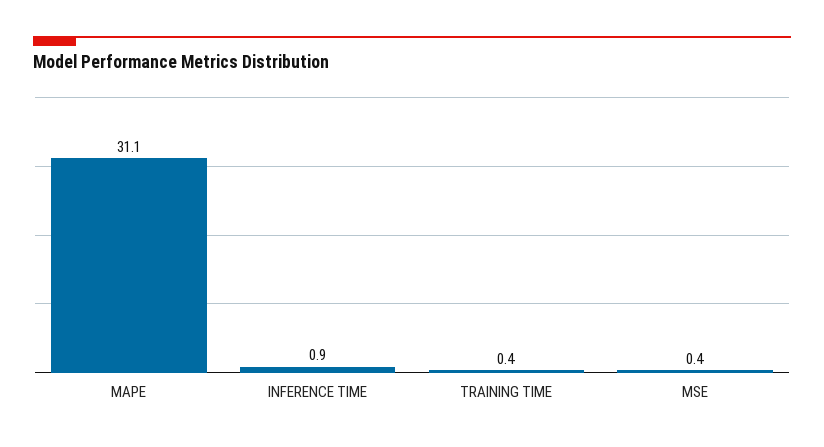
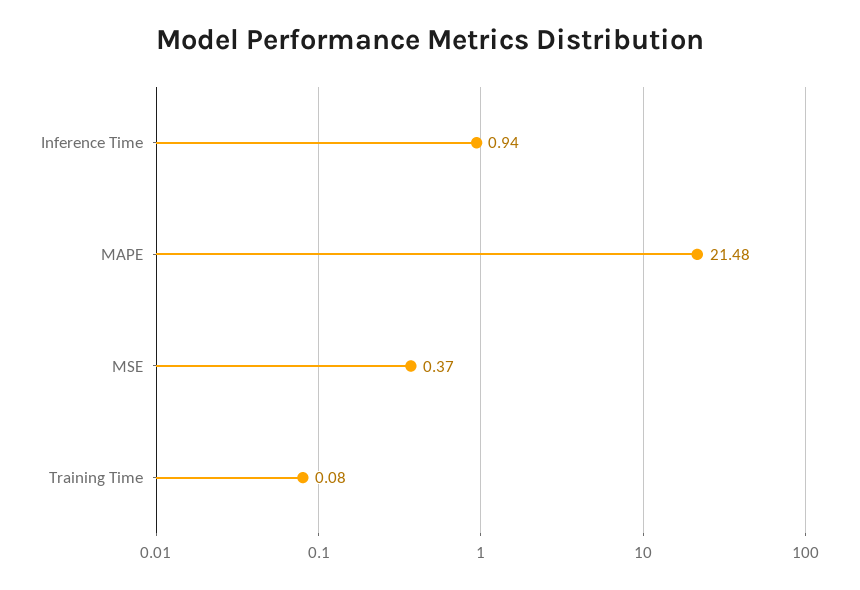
MAPE: 31.1 -> 21.48
TRAINING TIME: 0.4 -> 0.08

